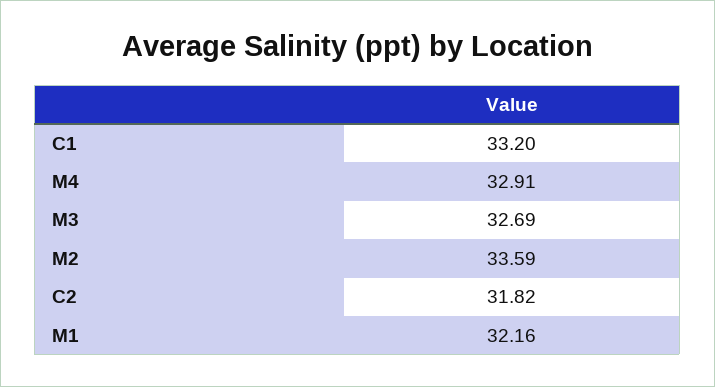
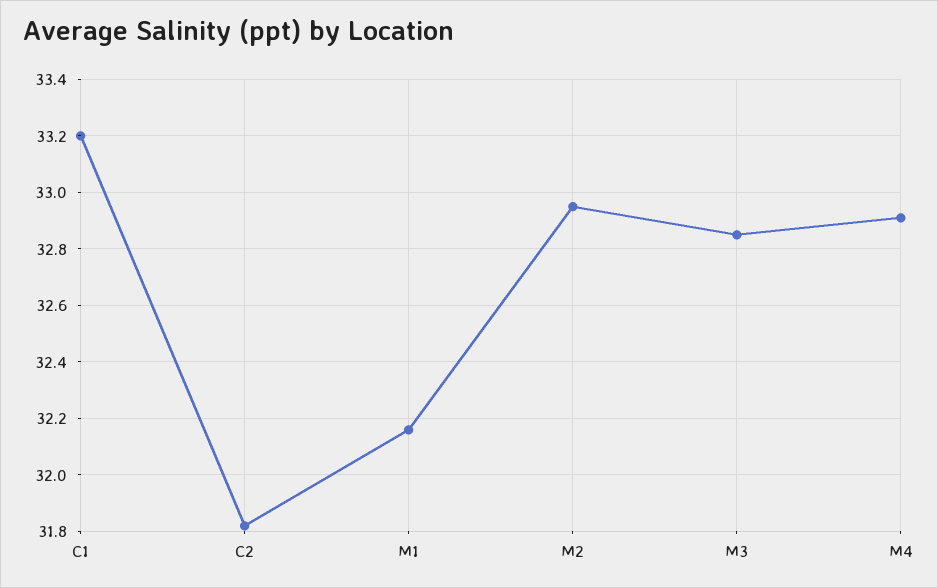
M3: 32.69 -> 32.85
M2: 33.59 -> 32.95

